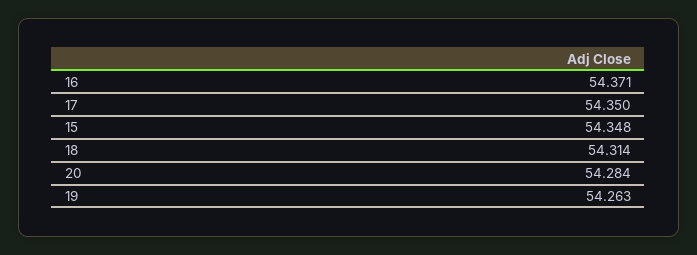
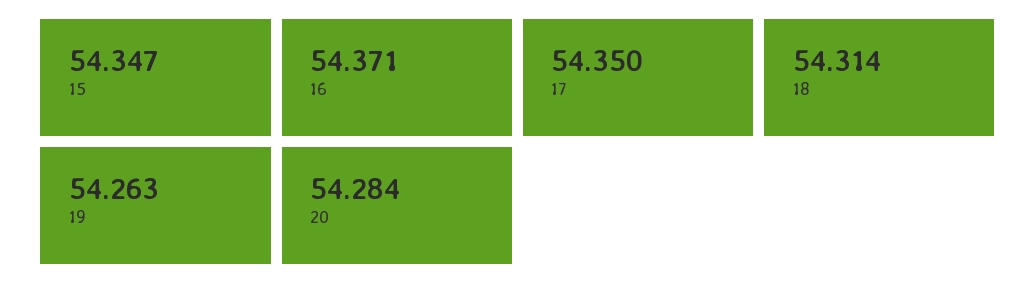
15: 54.348 -> 54.347

